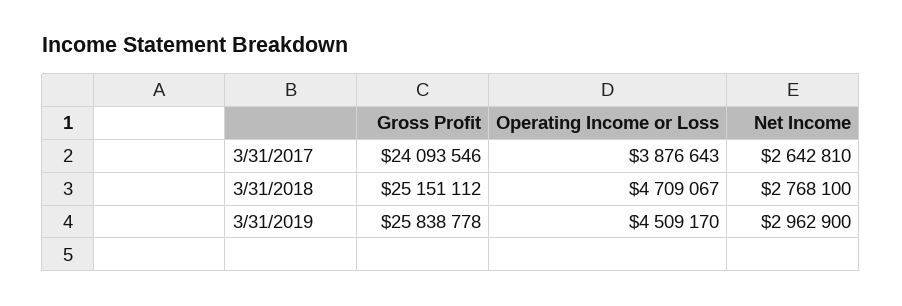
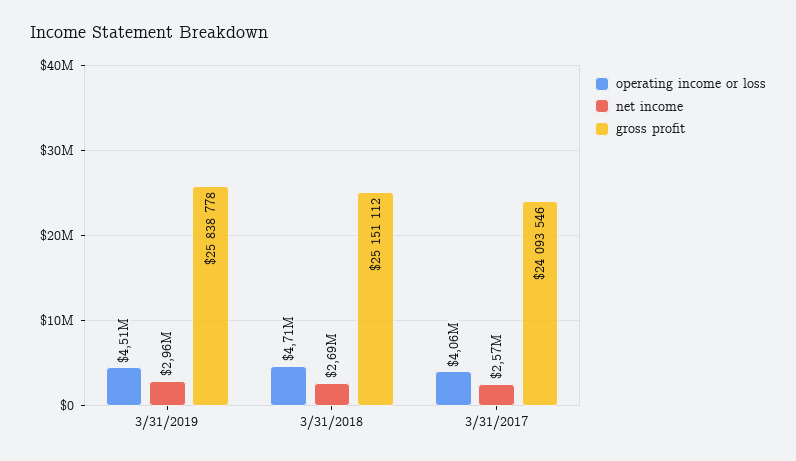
Operating Income or Loss, 3/31/2017: 3876643 -> 4060000
Net Income, 3/31/2017: 2642810 -> 2570000
Net Income, 3/31/2018: 2768100 -> 2690000

